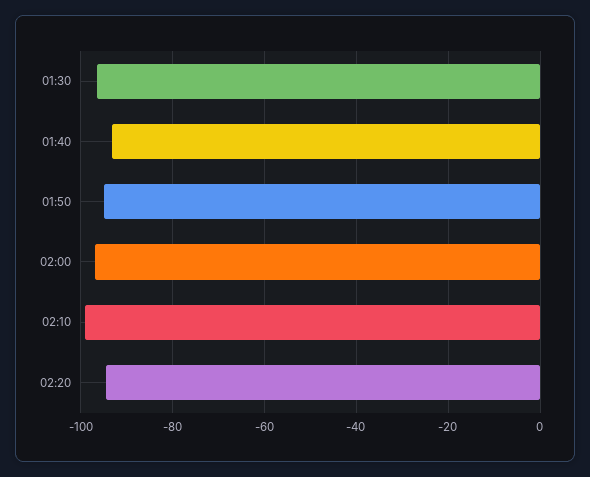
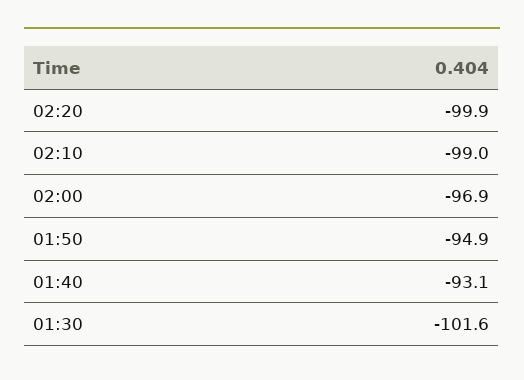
01:30: -96 -> -101.6
02:20: -94 -> -99.9

